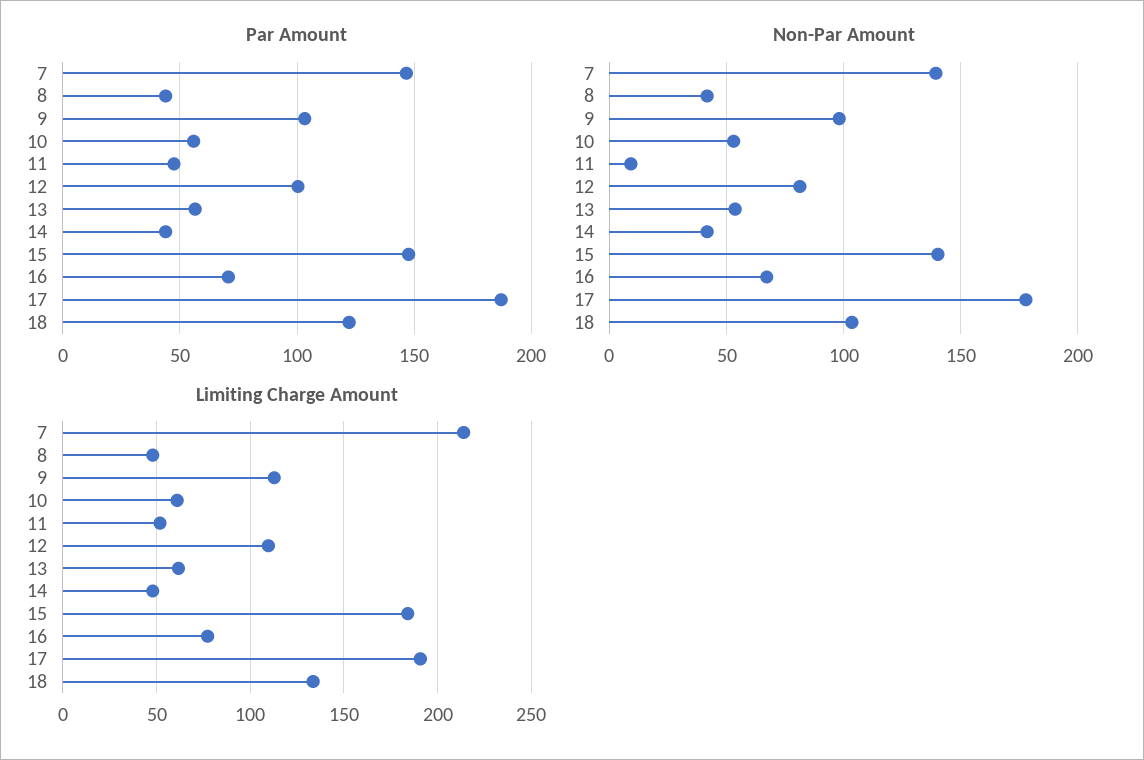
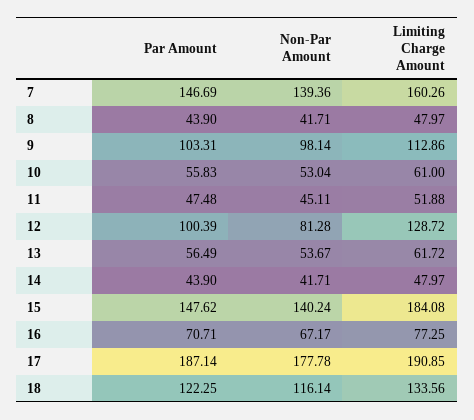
Non-Par Amount, 11: 10 -> 45.11
Non-Par Amount, 18: 105 -> 116.14
Limiting Charge Amount, 7: 215 -> 160.26
Limiting Charge Amount, 12: 110 -> 128.72

